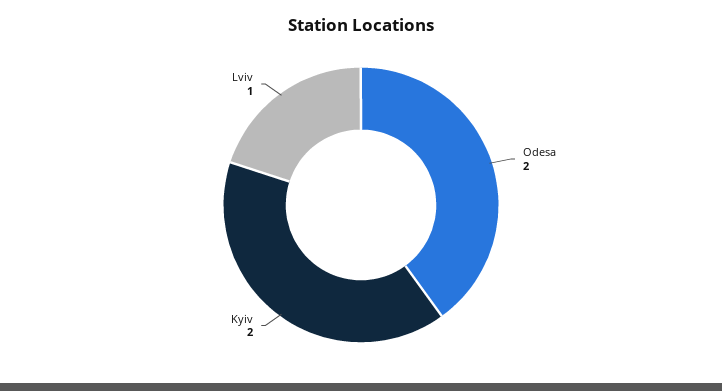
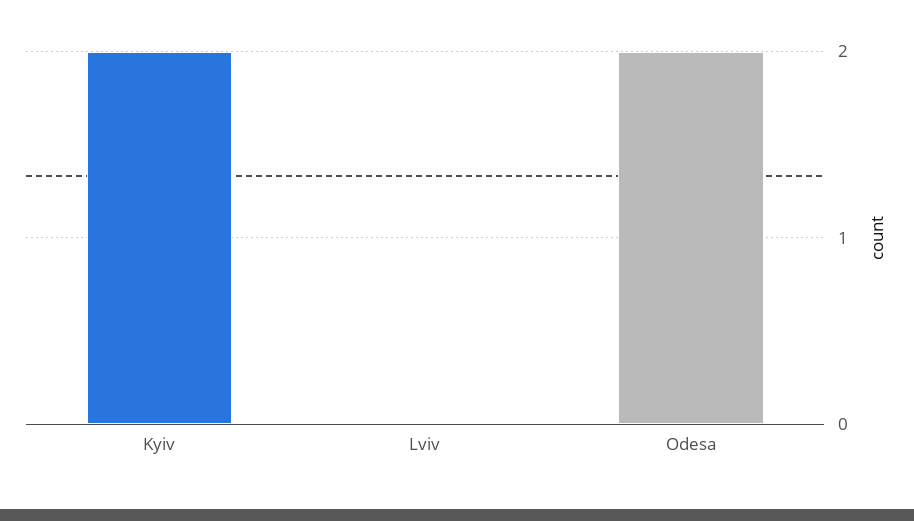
Lviv: 1 -> 0

